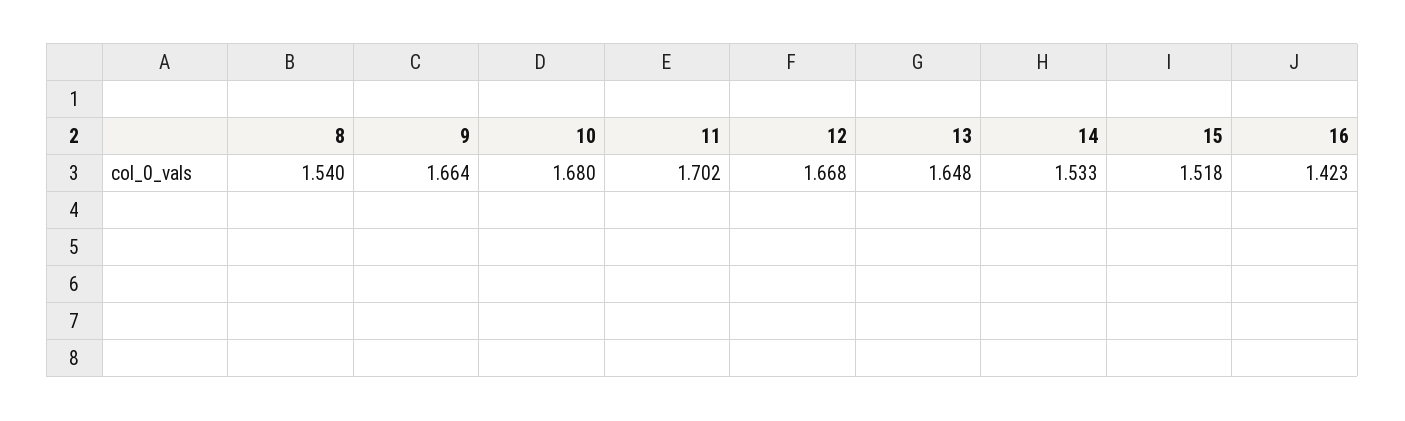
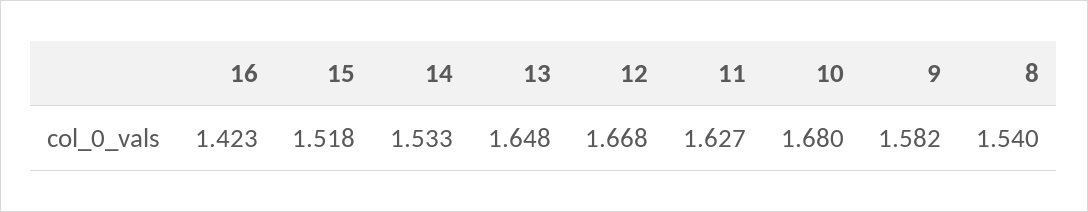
9: 1.664 -> 1.582
11: 1.702 -> 1.627

